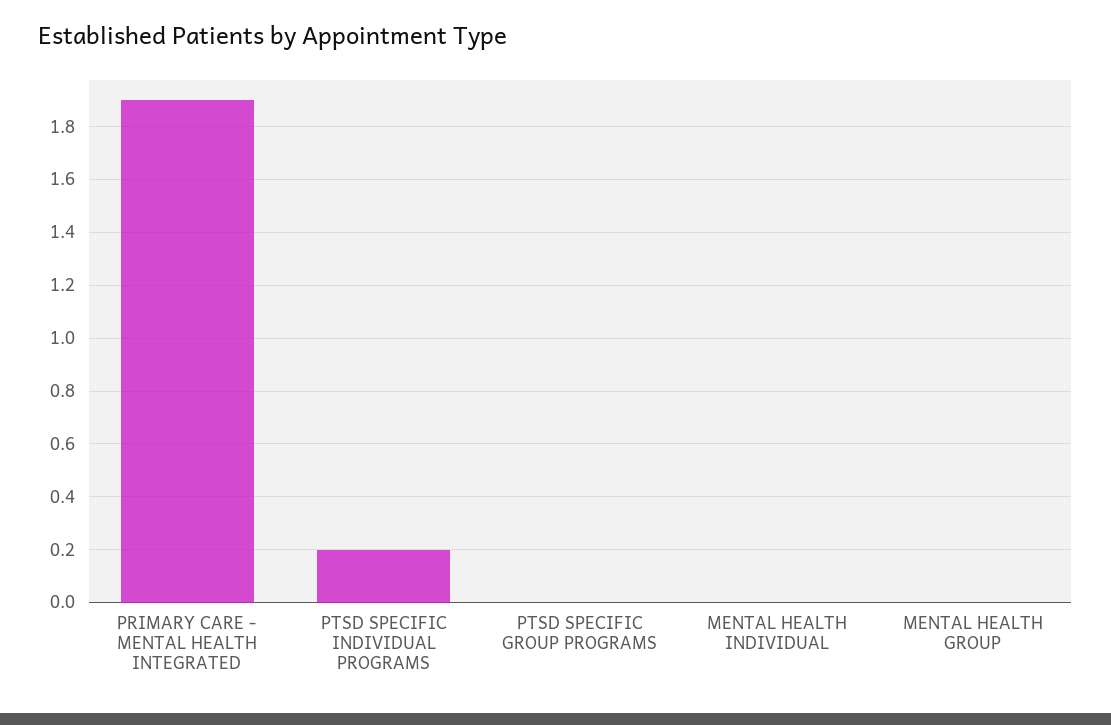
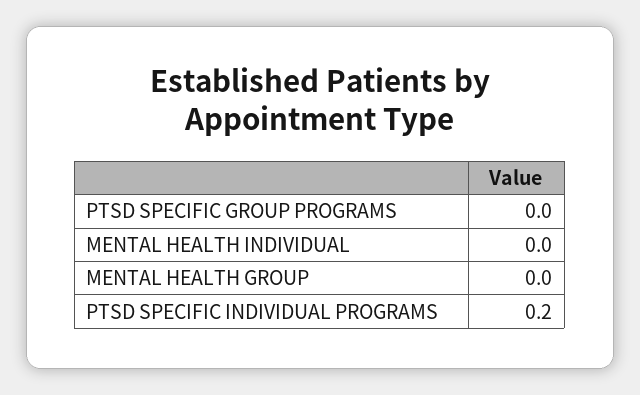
PRIMARY CARE - MENTAL HEALTH INTEGRATED: 1.9 -> none

